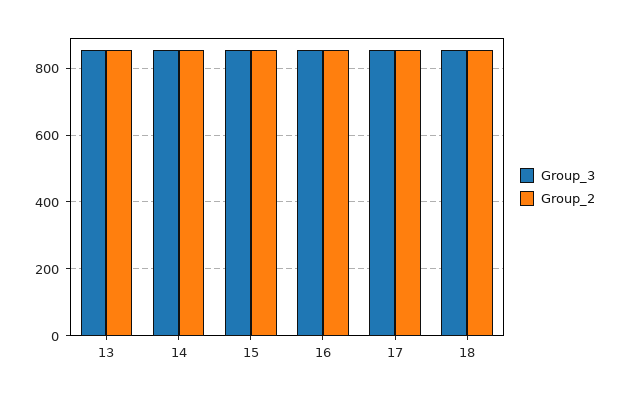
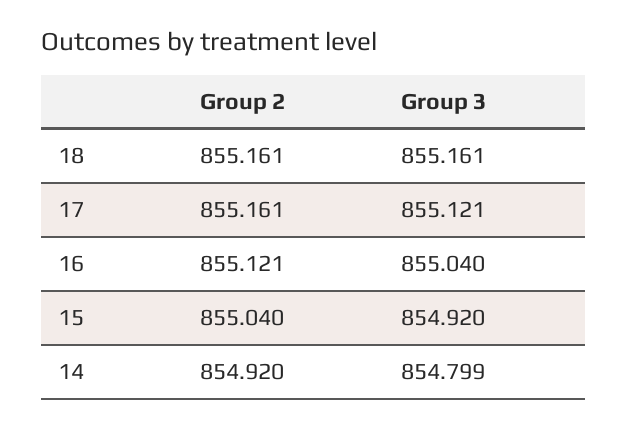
Group_3, 13: 860 -> none
Group_2, 13: 860 -> none

